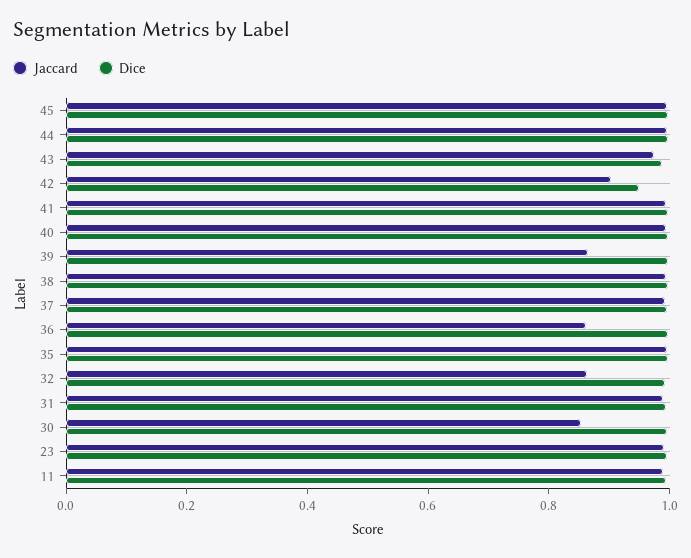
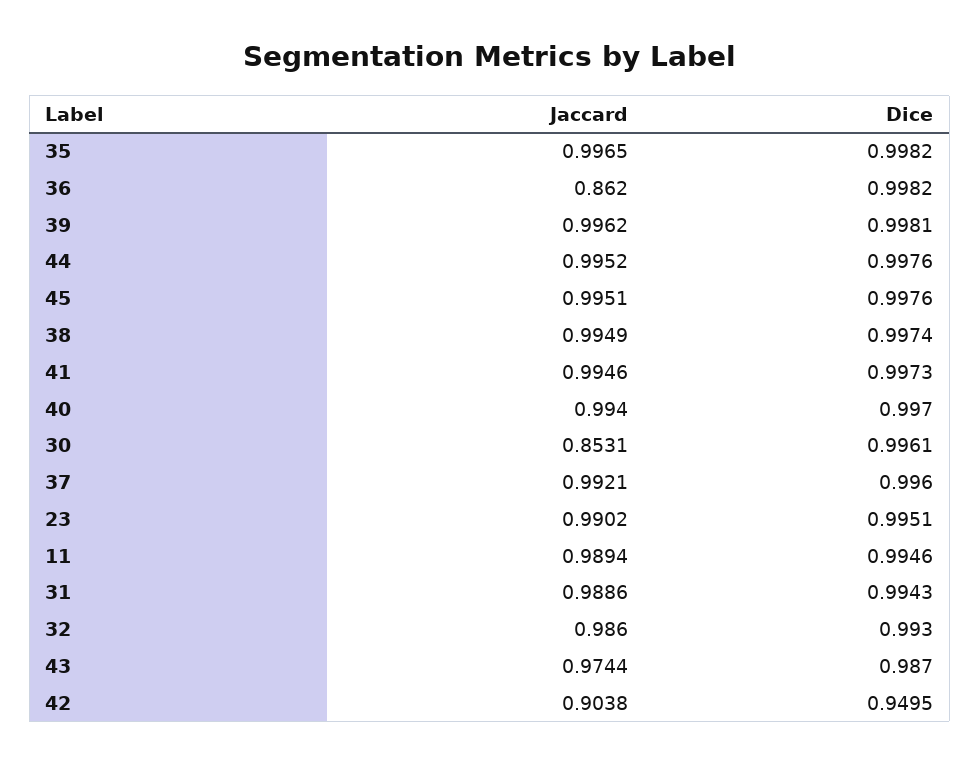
Jaccard, 39: 0.85 -> 0.9962
Jaccard, 32: 0.85 -> 0.986

